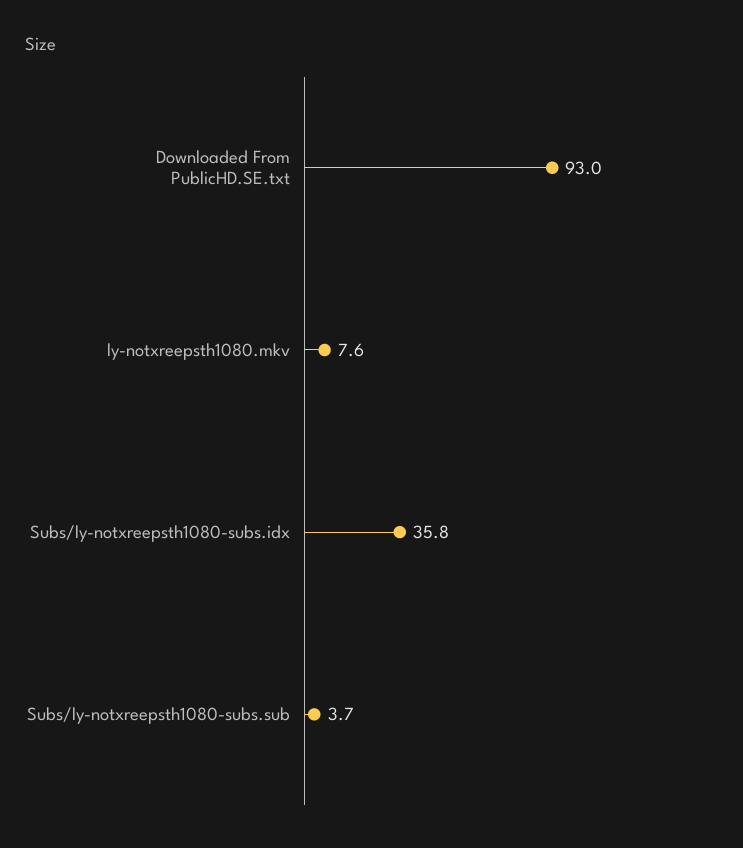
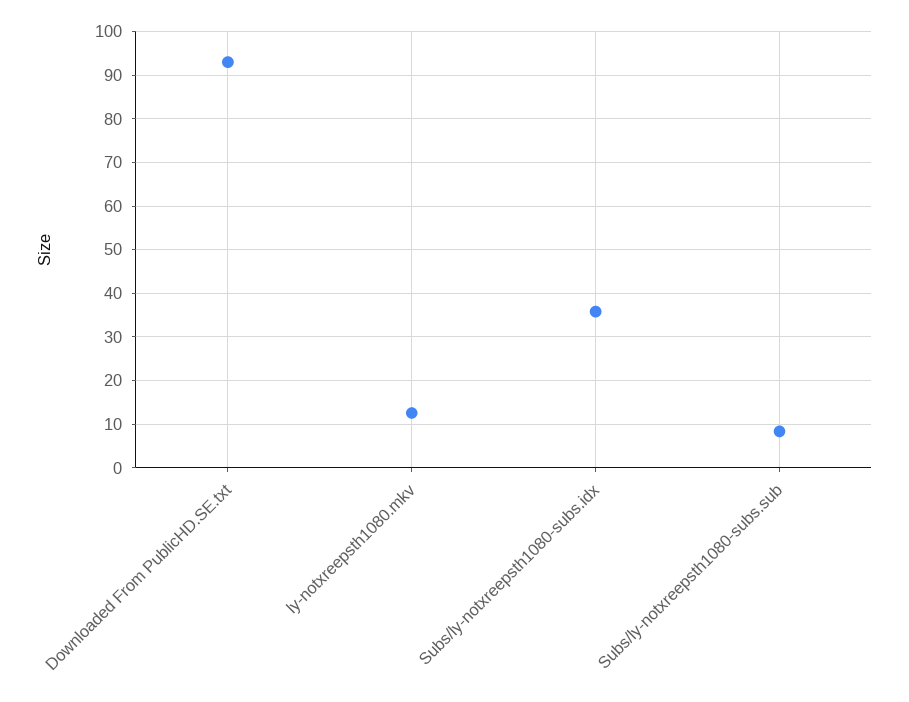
ly-notxreepsth1080.mkv: 7.6 -> 12
Subs/ly-notxreepsth1080-subs.sub: 3.7 -> 8

